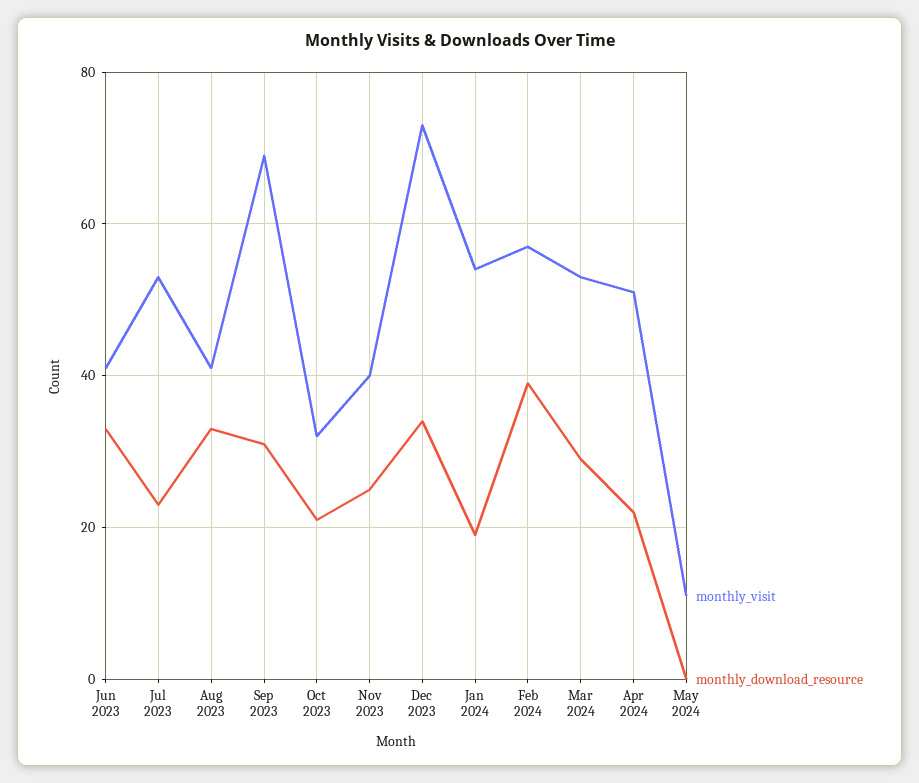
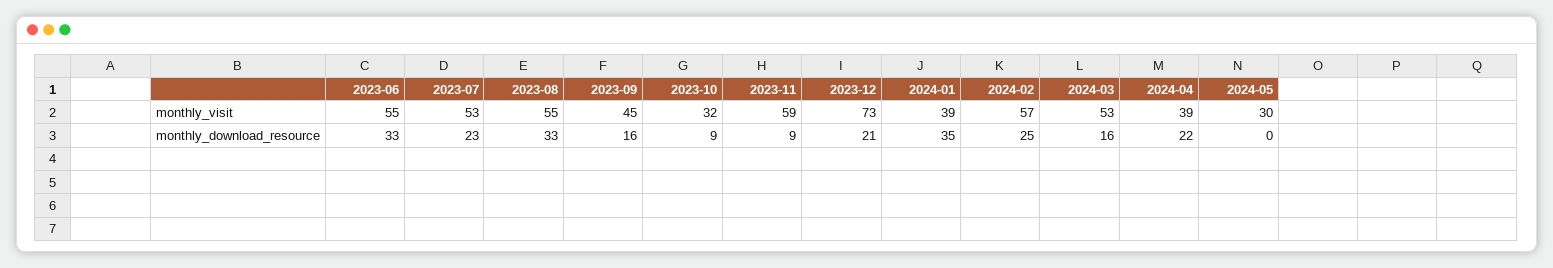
monthly_visit, Jun 2023: 40 -> 55
monthly_visit, Aug 2023: 40 -> 55
monthly_visit, Sep 2023: 70 -> 45
monthly_download_resource, Sep 2023: 30 -> 16
monthly_download_resource, Oct 2023: 20 -> 9
monthly_visit, Nov 2023: 40 -> 59
monthly_download_resource, Nov 2023: 25 -> 9
monthly_download_resource, Dec 2023: 35 -> 21
monthly_visit, Jan 2024: 55 -> 39
monthly_download_resource, Jan 2024: 20 -> 35
monthly_download_resource, Feb 2024: 40 -> 25
monthly_download_resource, Mar 2024: 30 -> 16
monthly_visit, Apr 2024: 50 -> 39
monthly_visit, May 2024: 10 -> 30

